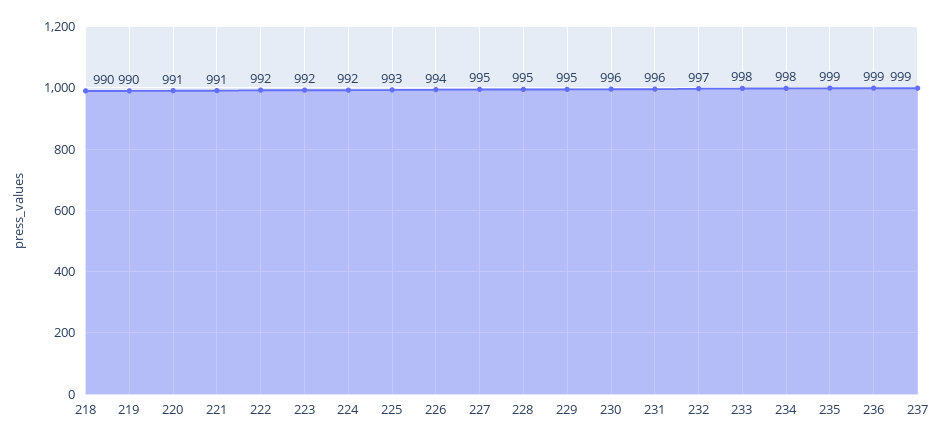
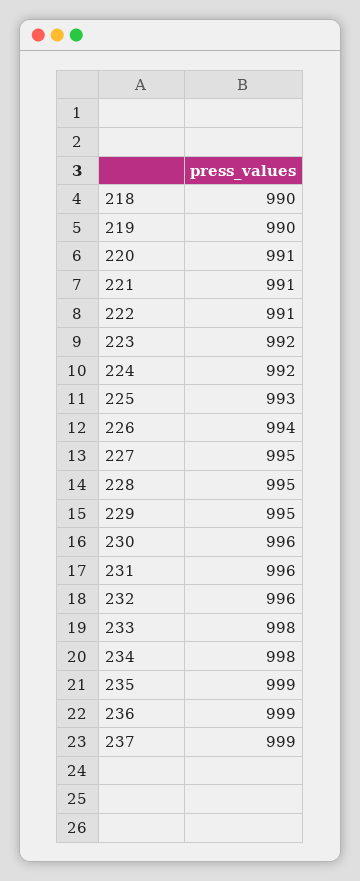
222: 992 -> 991
232: 997 -> 996

